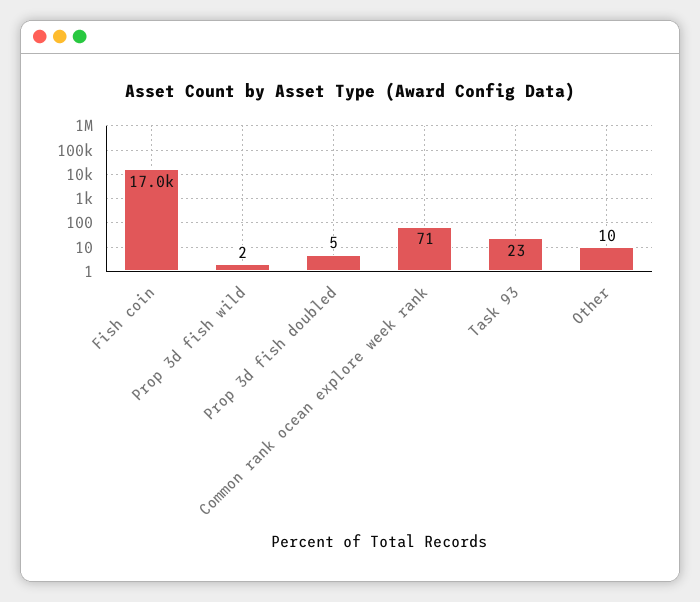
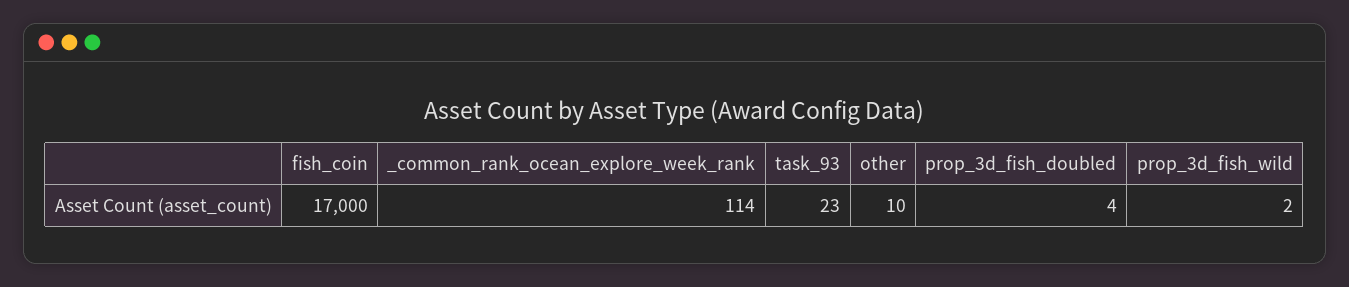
Prop 3d fish doubled: 5 -> 4
Common rank ocean explore week rank: 71 -> 114

